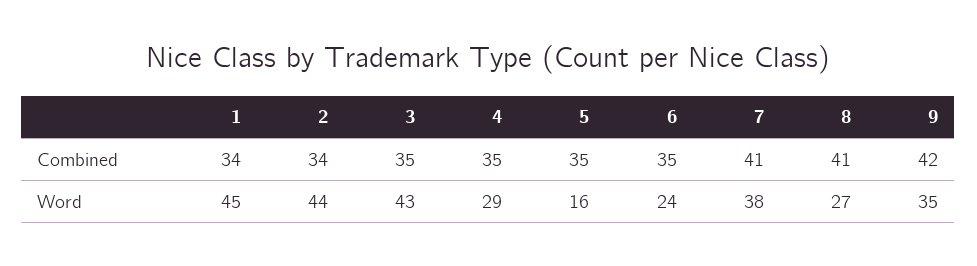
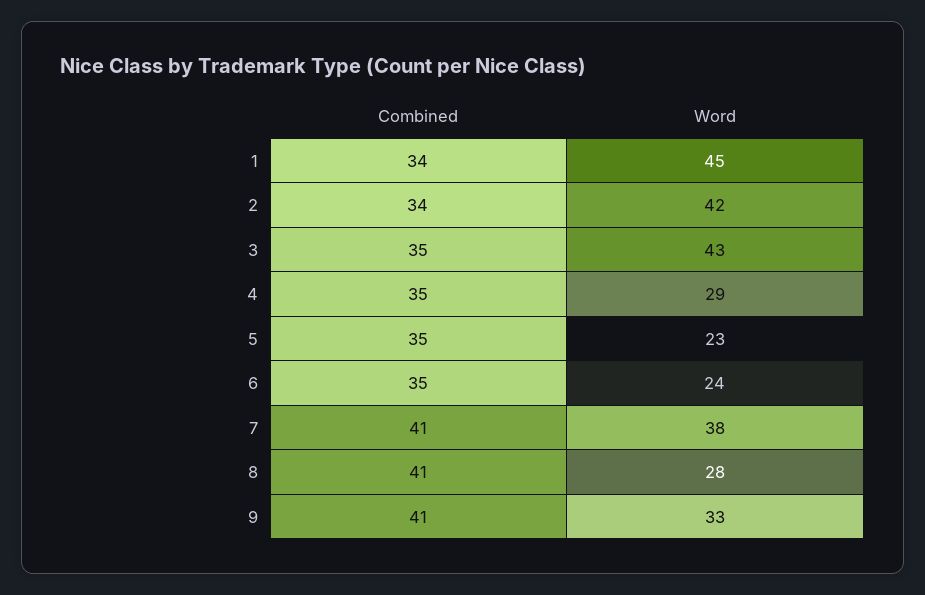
9, Combined: 42 -> 41
2, Word: 44 -> 42
5, Word: 16 -> 23
8, Word: 27 -> 28
9, Word: 35 -> 33

